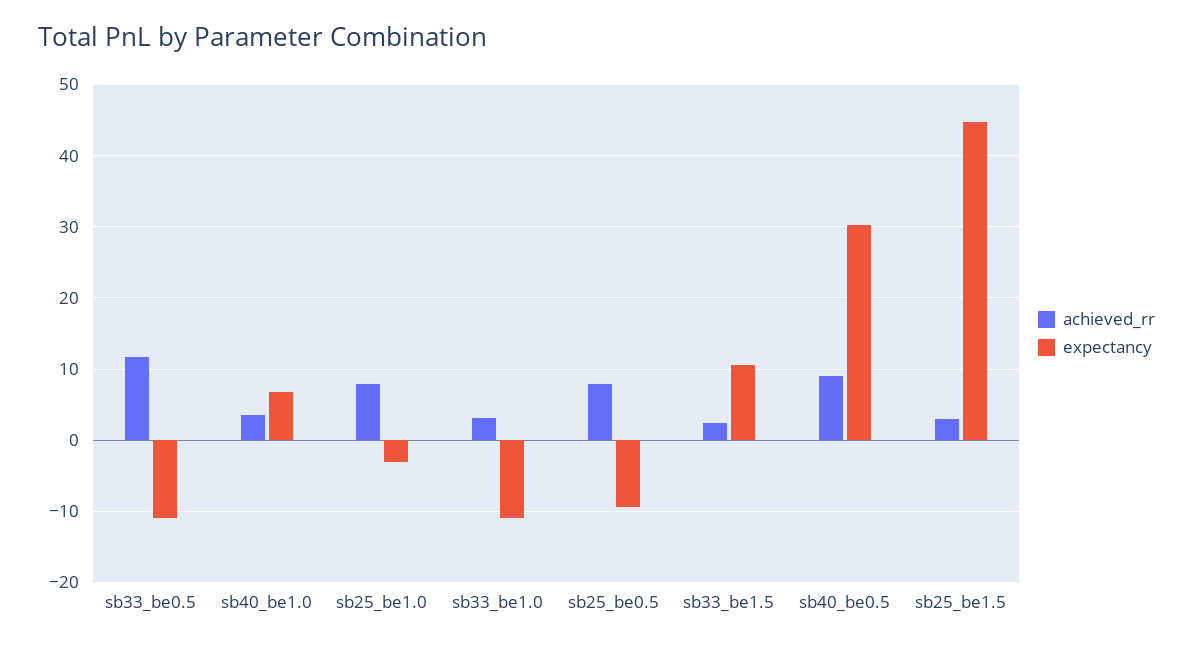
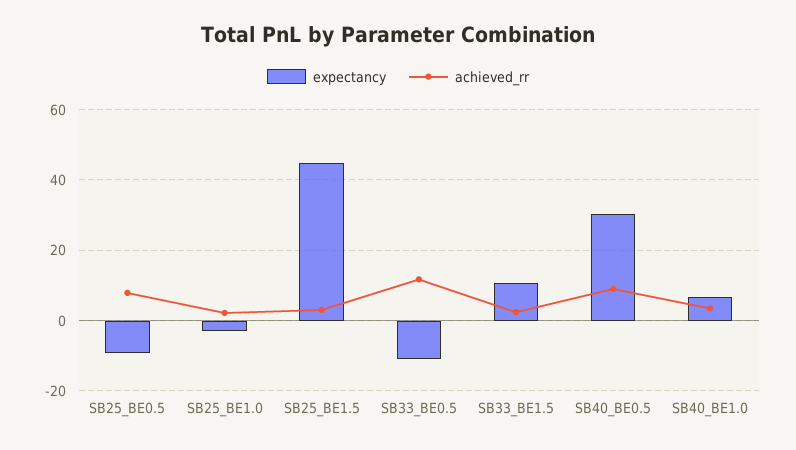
achieved_rr, sb25_be1.0: 8 -> 2
achieved_rr, sb33_be1.0: 3 -> none
expectancy, sb33_be1.0: -11 -> none

